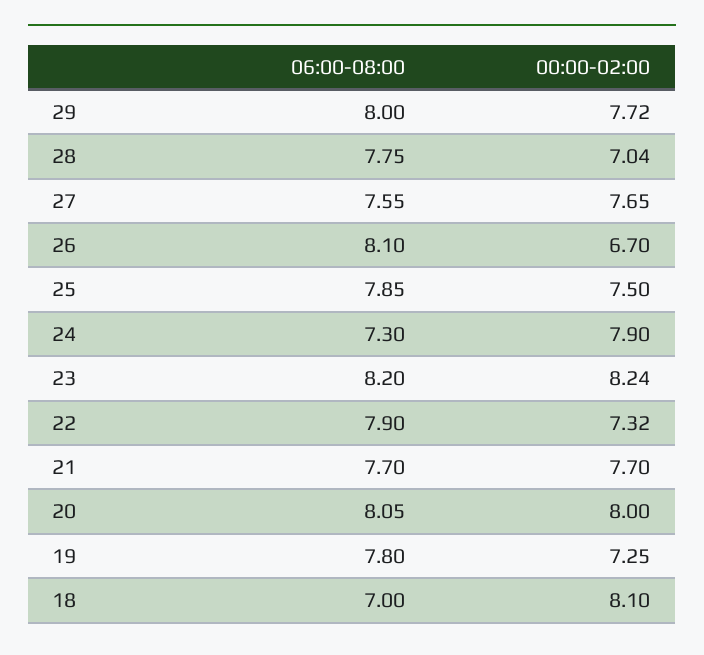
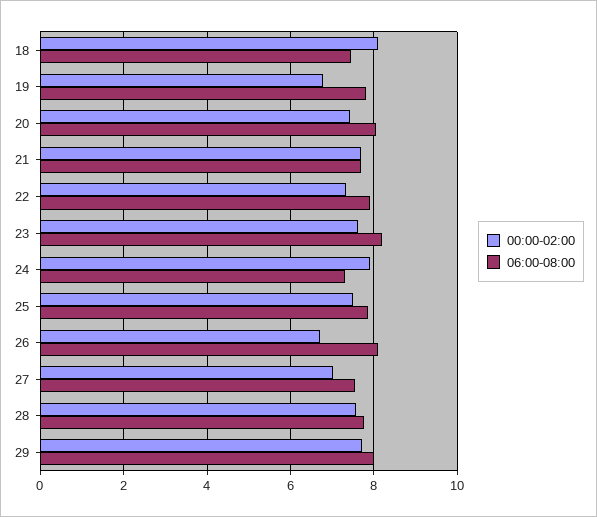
00:00-02:00, 28: 7.04 -> 7.6
00:00-02:00, 27: 7.65 -> 7
00:00-02:00, 23: 8.24 -> 7.6
00:00-02:00, 20: 8 -> 7.4
00:00-02:00, 19: 7.25 -> 6.8
06:00-08:00, 18: 7 -> 7.4

